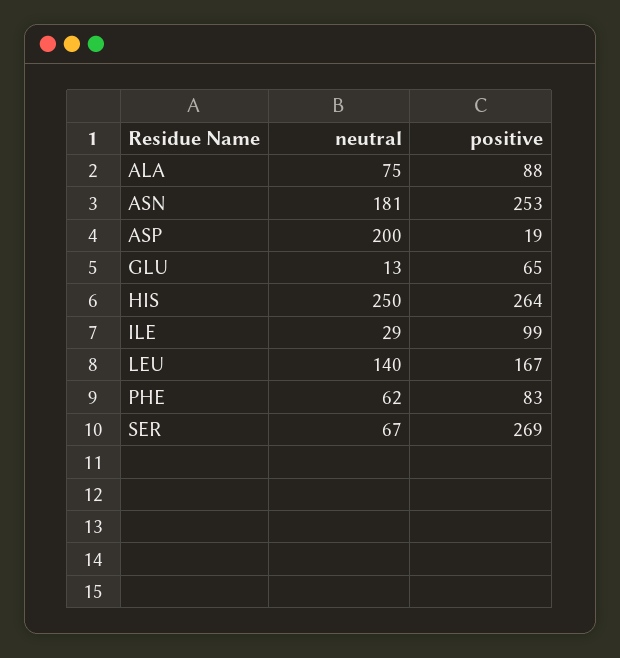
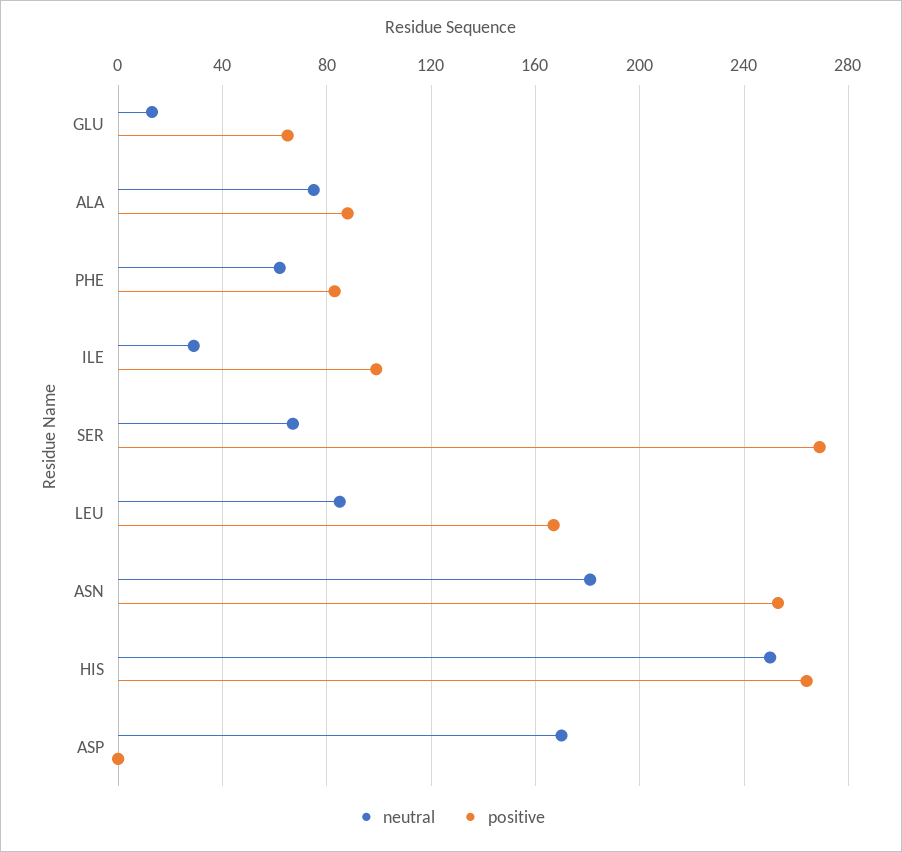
neutral, ASP: 200 -> 170
positive, ASP: 19 -> 0
neutral, LEU: 140 -> 85

